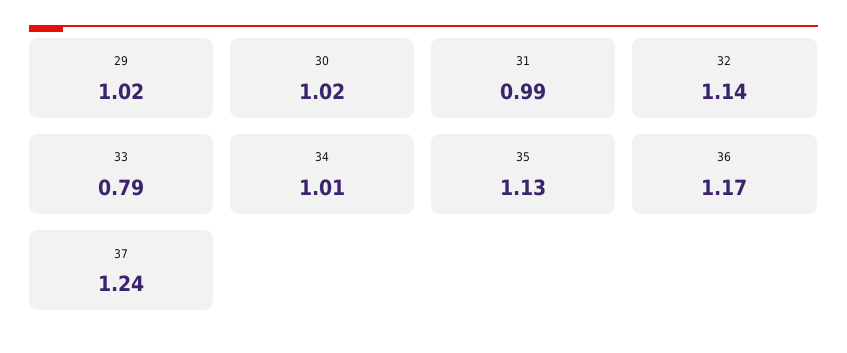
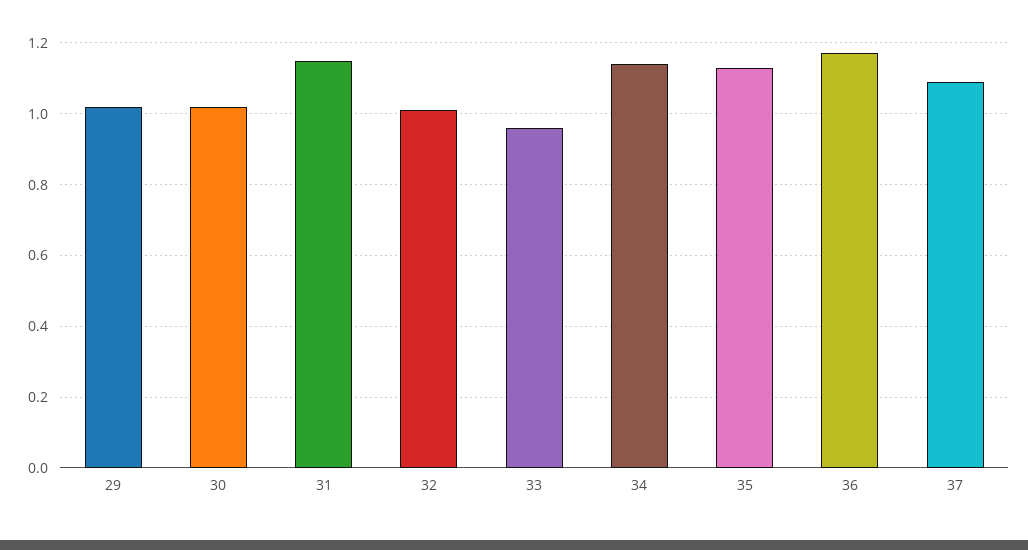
31: 0.99 -> 1.15
32: 1.14 -> 1
33: 0.79 -> 0.95
34: 1.01 -> 1.15
37: 1.24 -> 1.1

